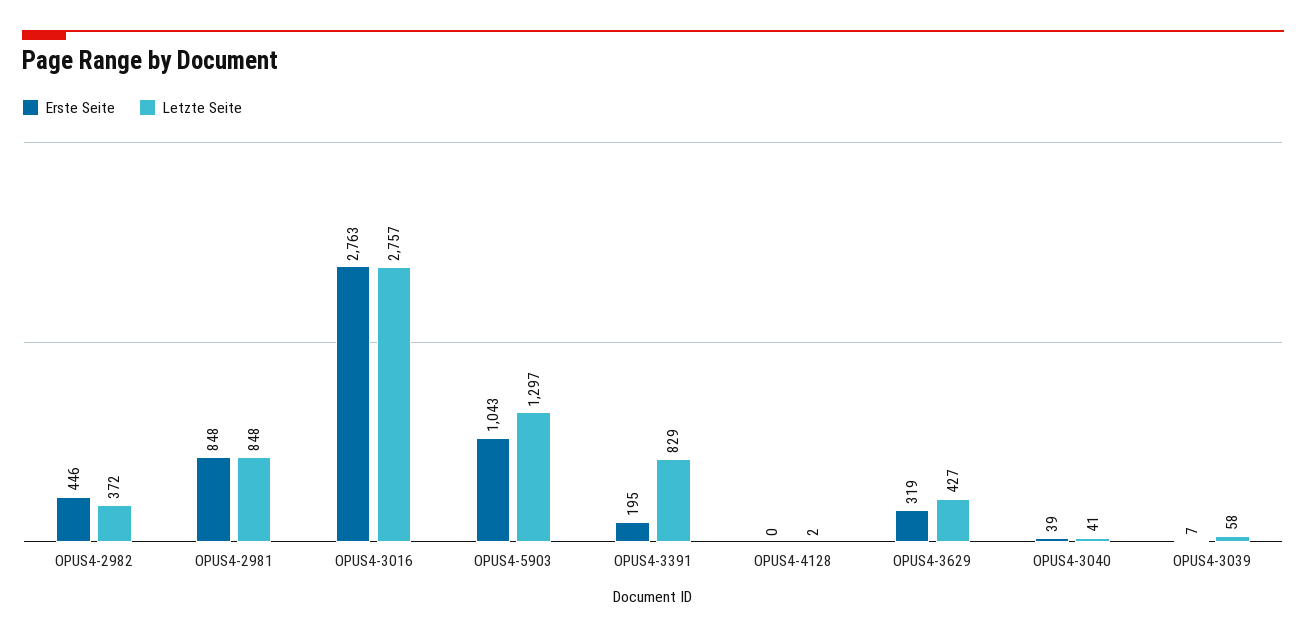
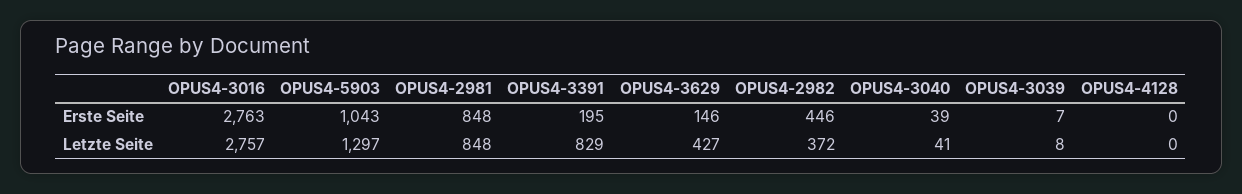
Letzte Seite, OPUS4-4128: 2 -> 0
Erste Seite, OPUS4-3629: 319 -> 146
Letzte Seite, OPUS4-3039: 58 -> 8

